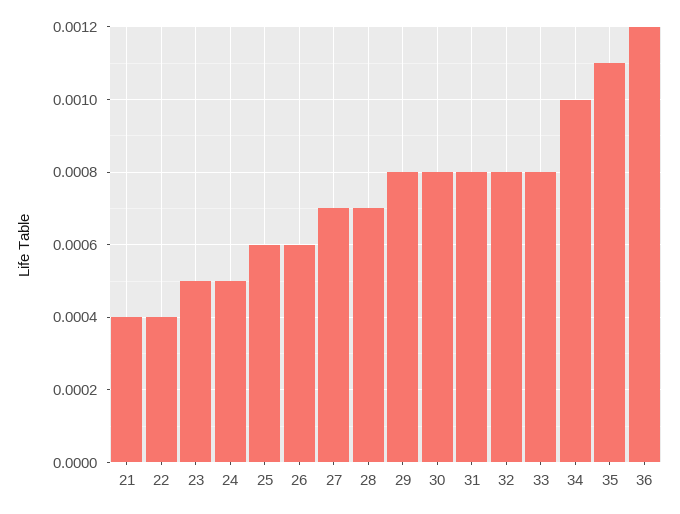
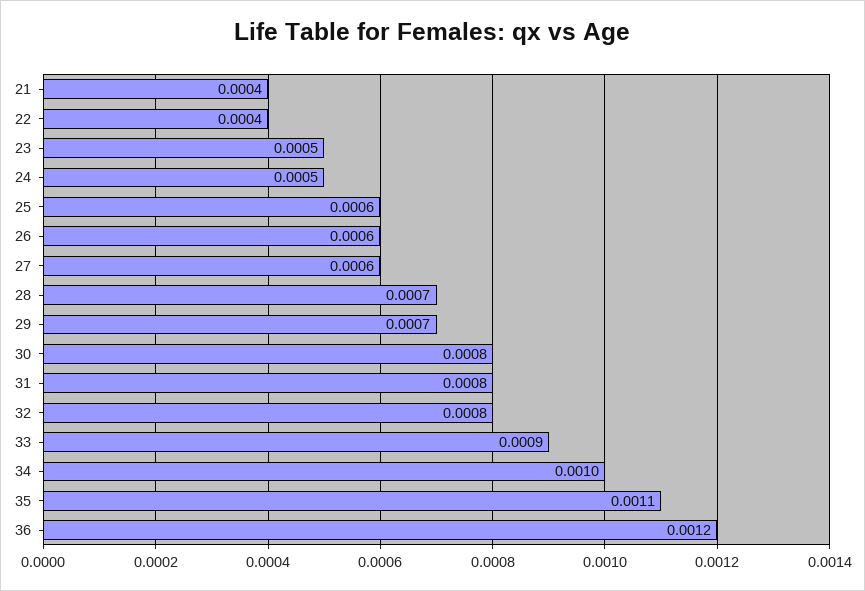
27: 0.0007 -> 0.0006
29: 0.0008 -> 0.0007
33: 0.0008 -> 0.0009

